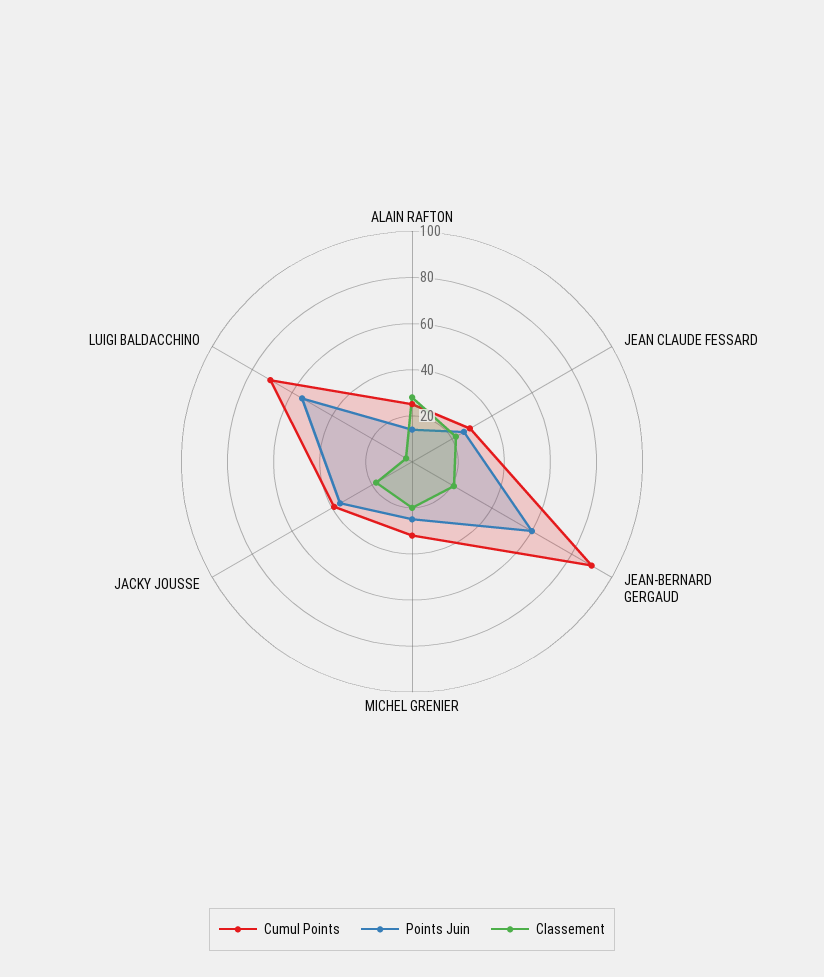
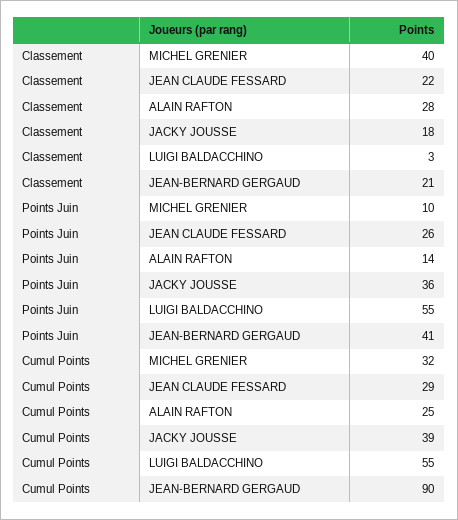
Points Juin, JEAN-BERNARD GERGAUD: 60 -> 41
Points Juin, MICHEL GRENIER: 25 -> 10
Classement, MICHEL GRENIER: 20 -> 40
Cumul Points, LUIGI BALDACCHINO: 70 -> 55

